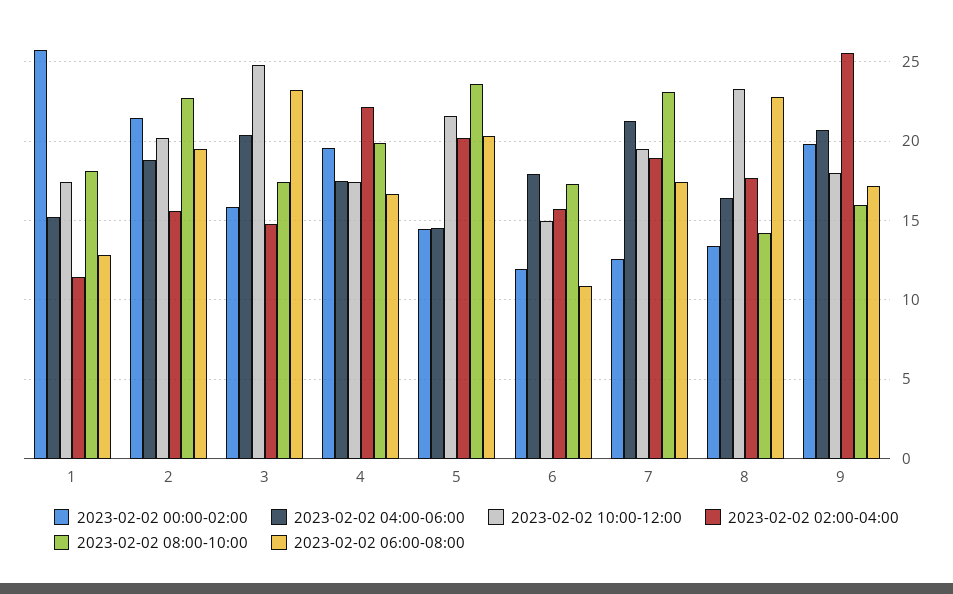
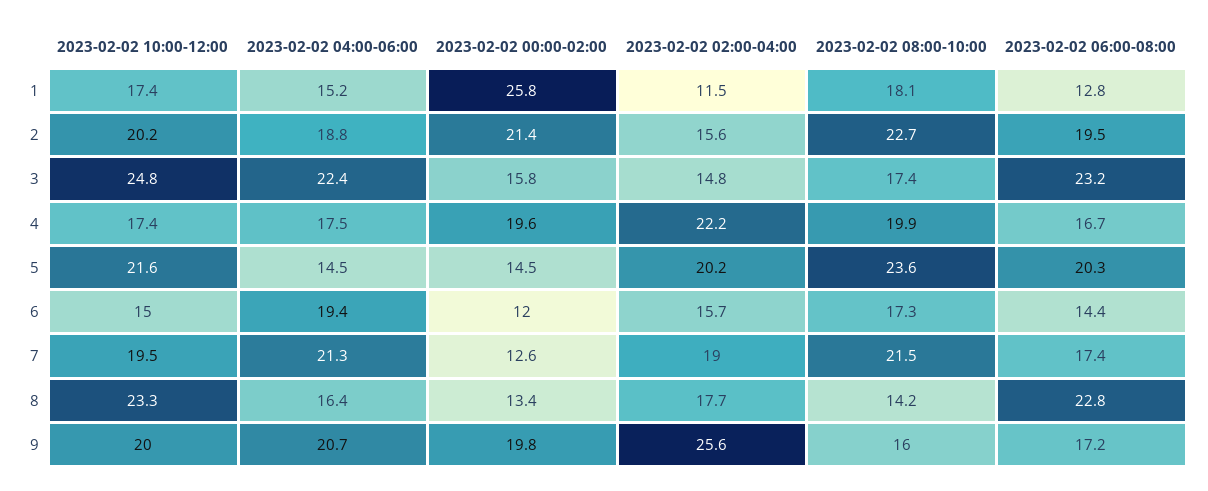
2023-02-02 04:00-06:00, 3: 20.5 -> 22.4
2023-02-02 04:00-06:00, 6: 18 -> 19.4
2023-02-02 06:00-08:00, 6: 11 -> 14.4
2023-02-02 08:00-10:00, 7: 23 -> 21.5
2023-02-02 10:00-12:00, 9: 18 -> 20

